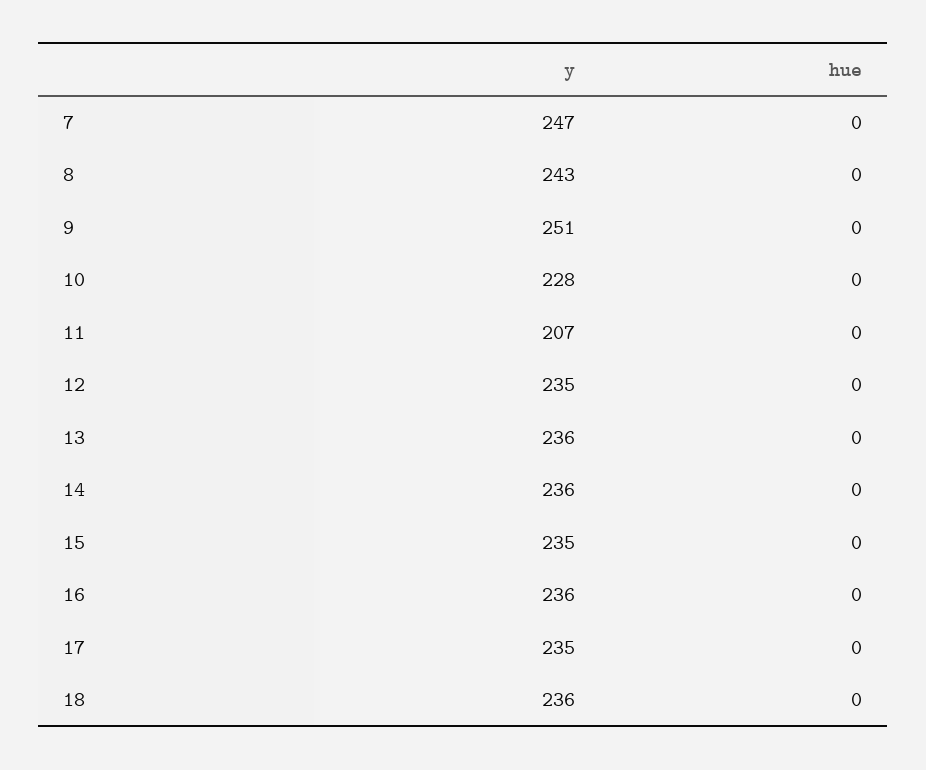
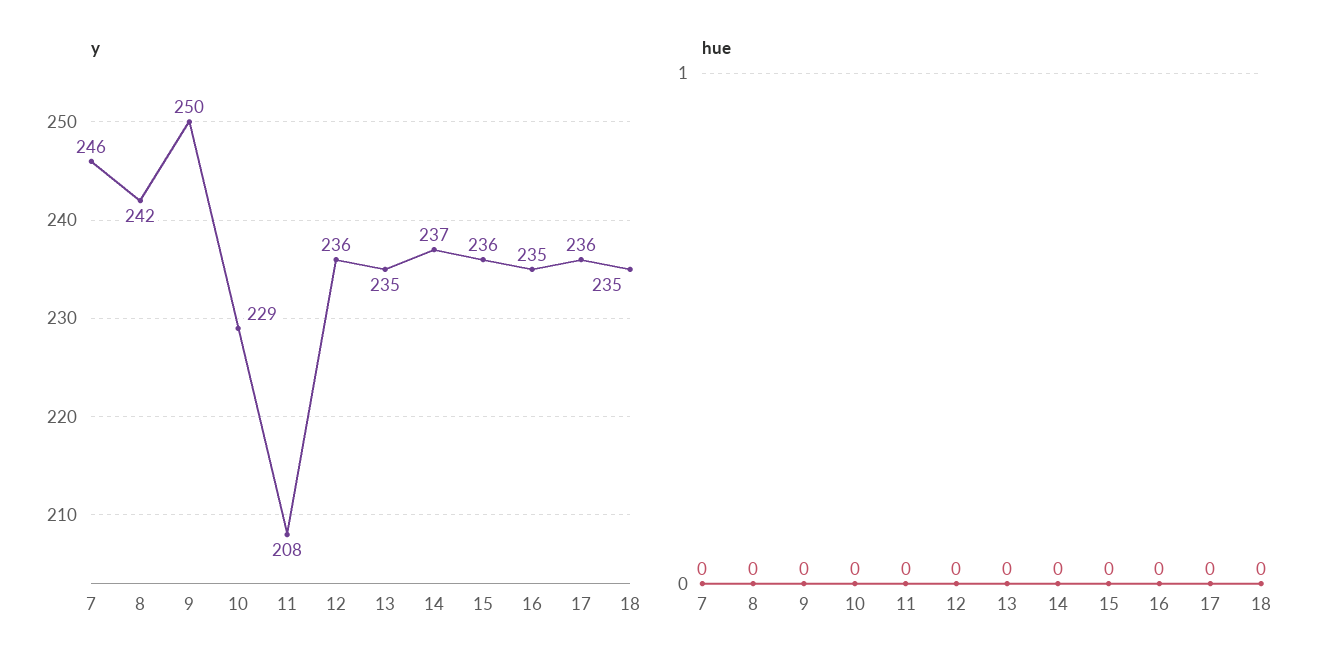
y, 7: 247 -> 246
y, 8: 243 -> 242
y, 9: 251 -> 250
y, 10: 228 -> 229
y, 11: 207 -> 208
y, 12: 235 -> 236
y, 13: 236 -> 235
y, 14: 236 -> 237
y, 15: 235 -> 236
y, 16: 236 -> 235
y, 17: 235 -> 236
y, 18: 236 -> 235

